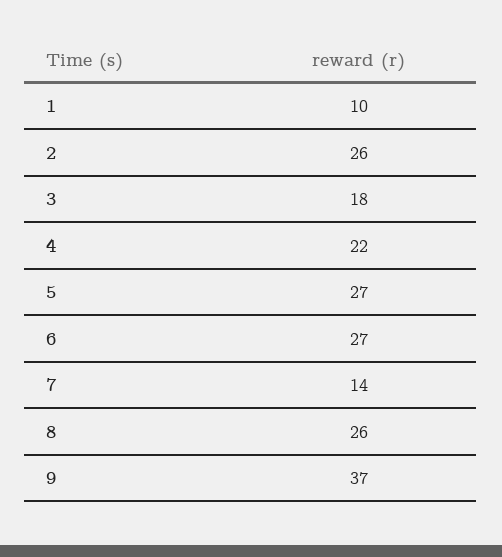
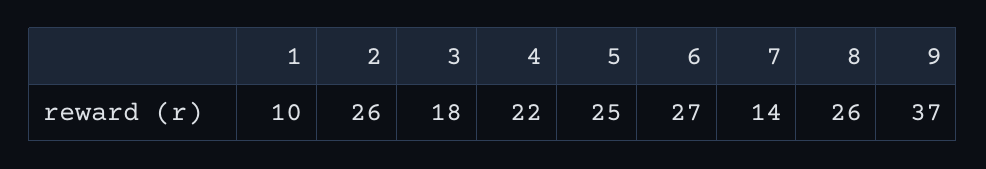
5: 27 -> 25

